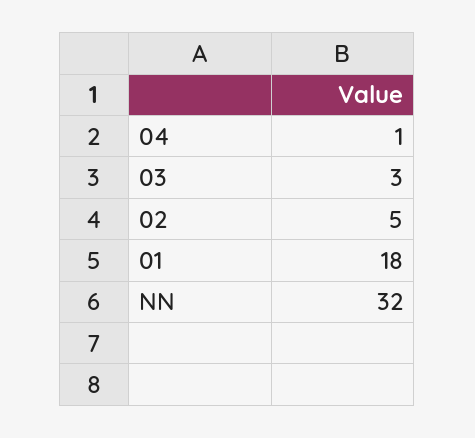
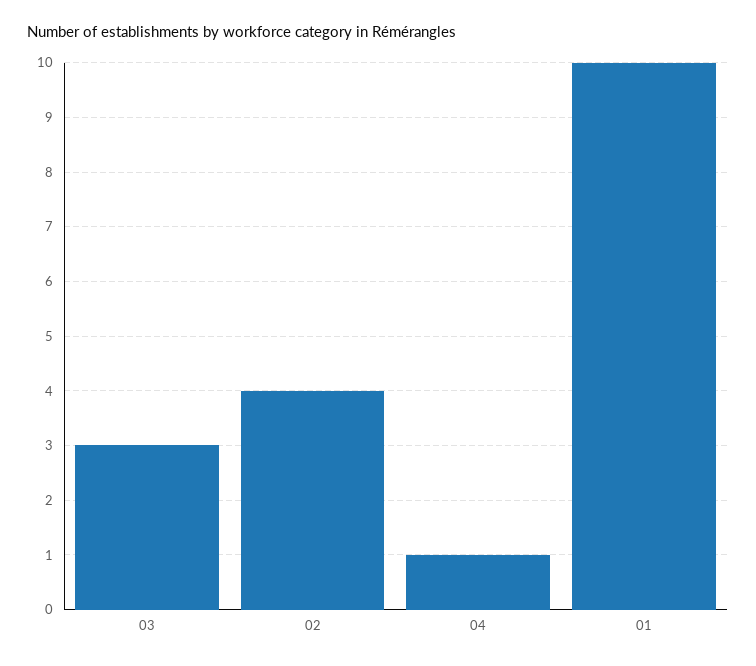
02: 5 -> 4
01: 18 -> 10
NN: 32 -> none

